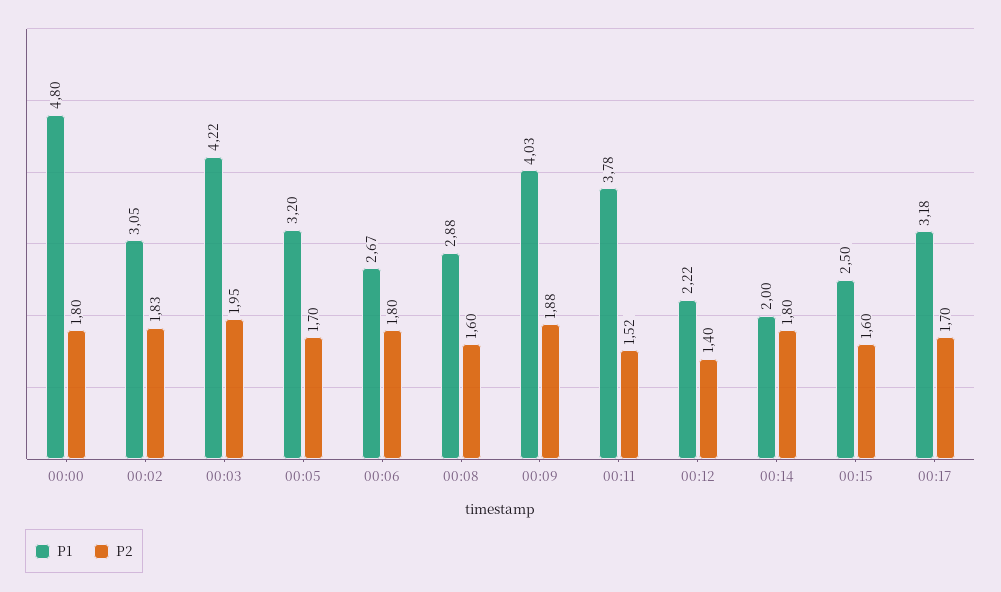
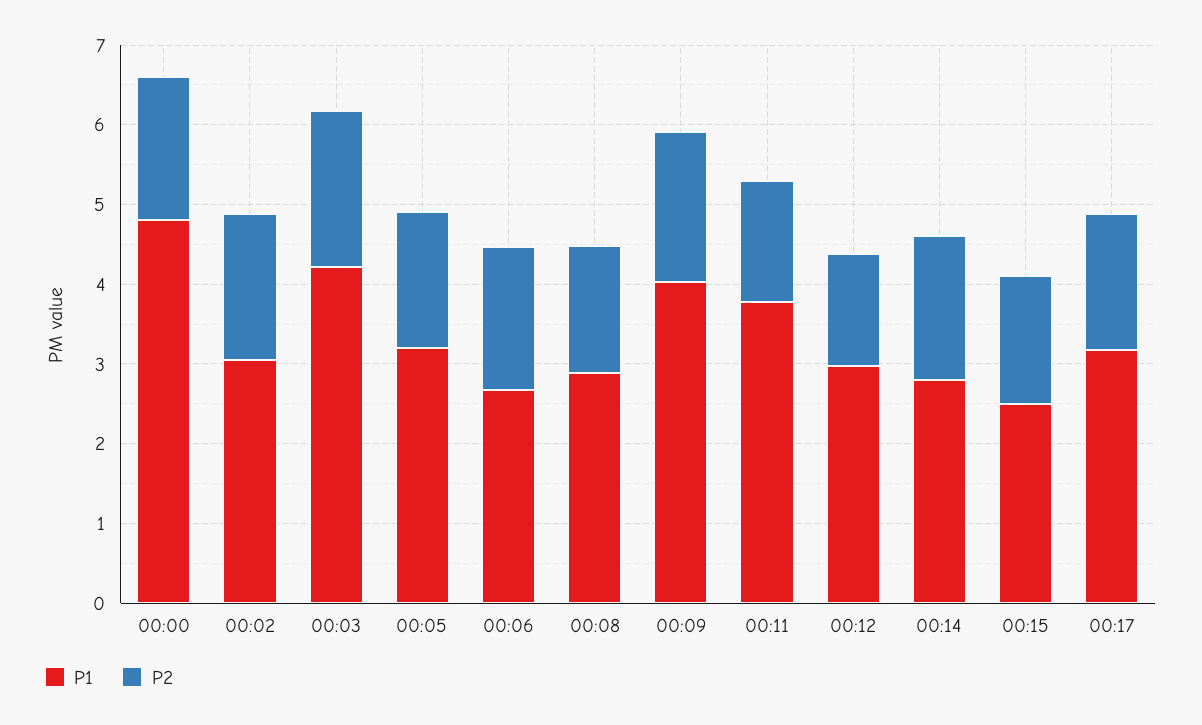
P1, 00:12: 2.22 -> 3
P1, 00:14: 2 -> 2.8

